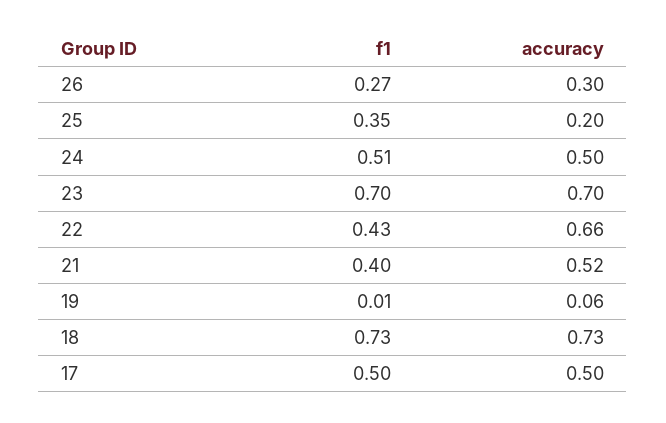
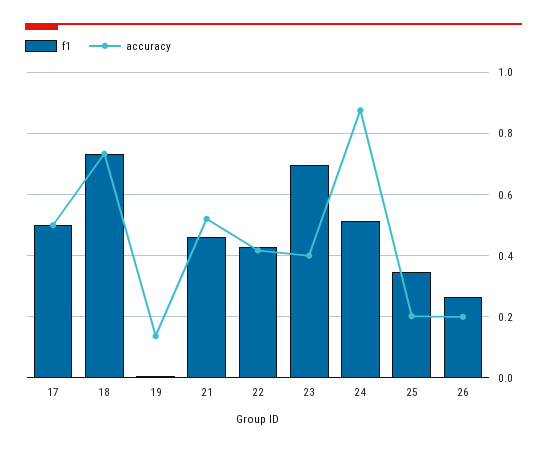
accuracy, 26: 0.3 -> 0.2
accuracy, 24: 0.5 -> 0.88
accuracy, 23: 0.7 -> 0.4
accuracy, 22: 0.66 -> 0.42
f1, 21: 0.4 -> 0.46
accuracy, 19: 0.06 -> 0.14

